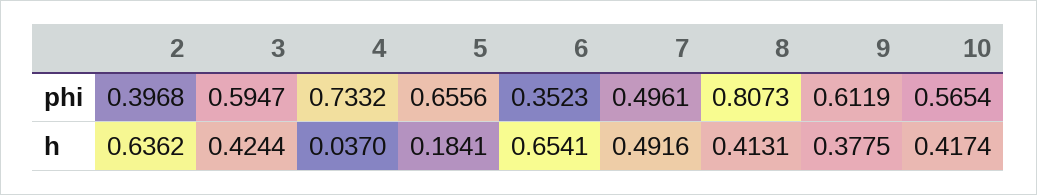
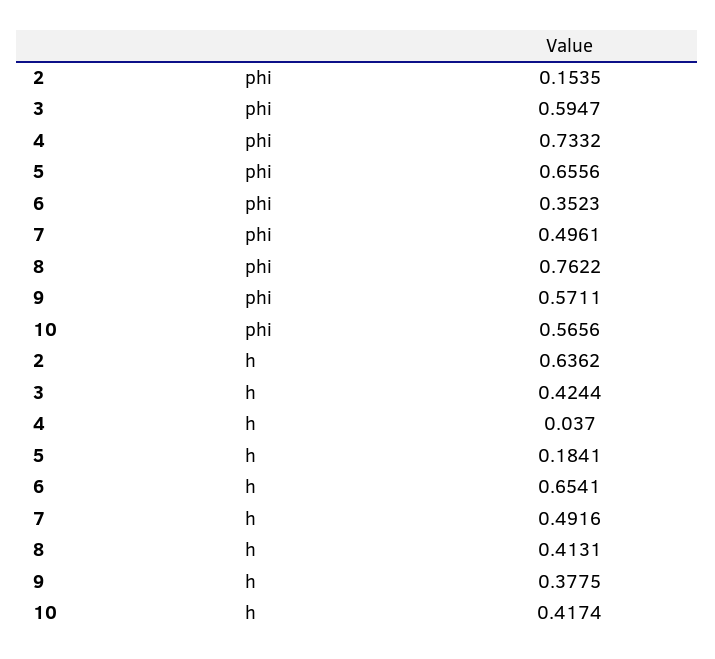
2, phi: 0.3968 -> 0.1535
8, phi: 0.8073 -> 0.7622
9, phi: 0.6119 -> 0.5711
10, phi: 0.5654 -> 0.5656

